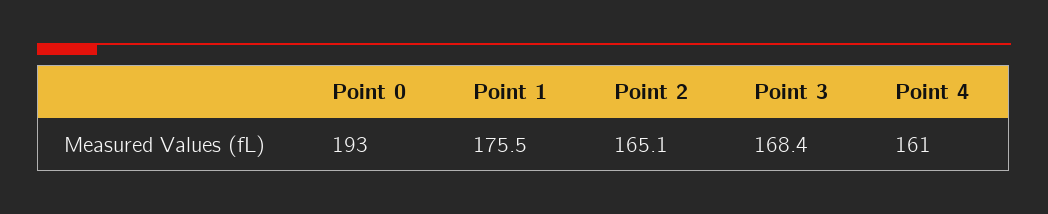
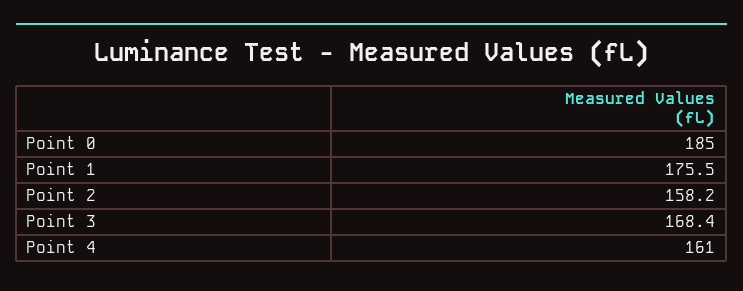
Point 0: 193 -> 185
Point 2: 165.1 -> 158.2

